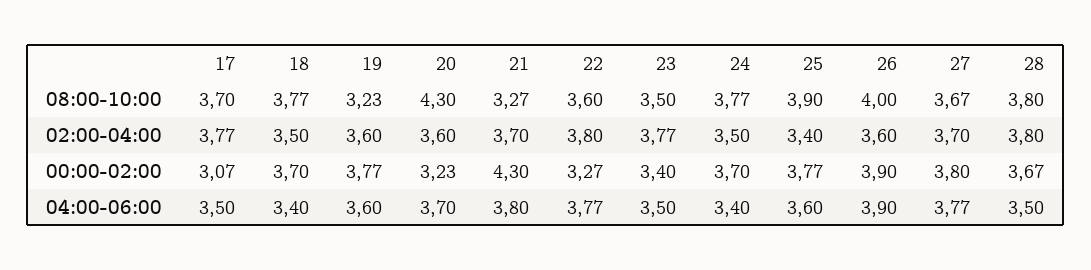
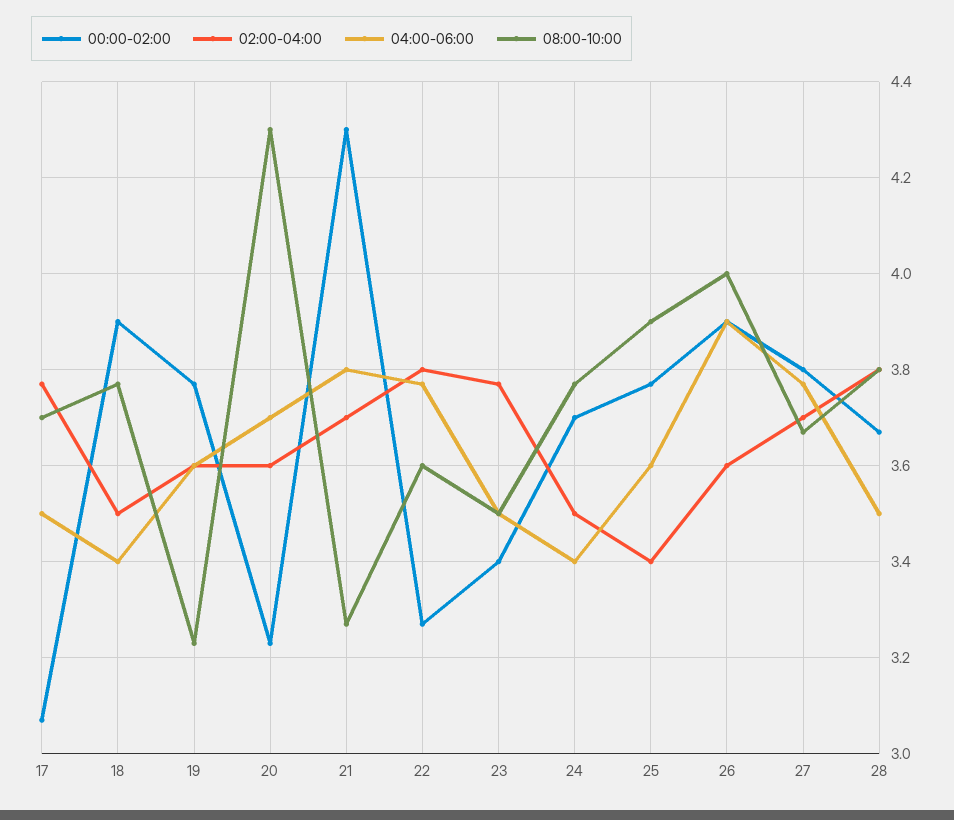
00:00-02:00, 18: 3.7 -> 3.9

